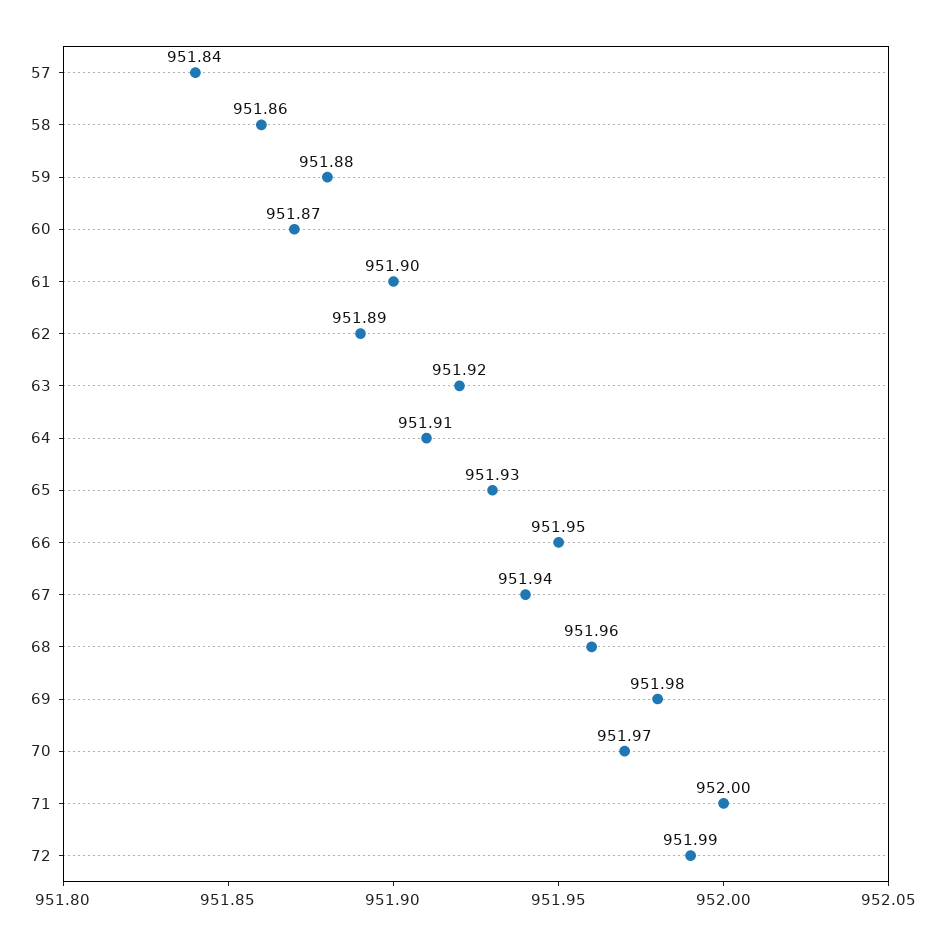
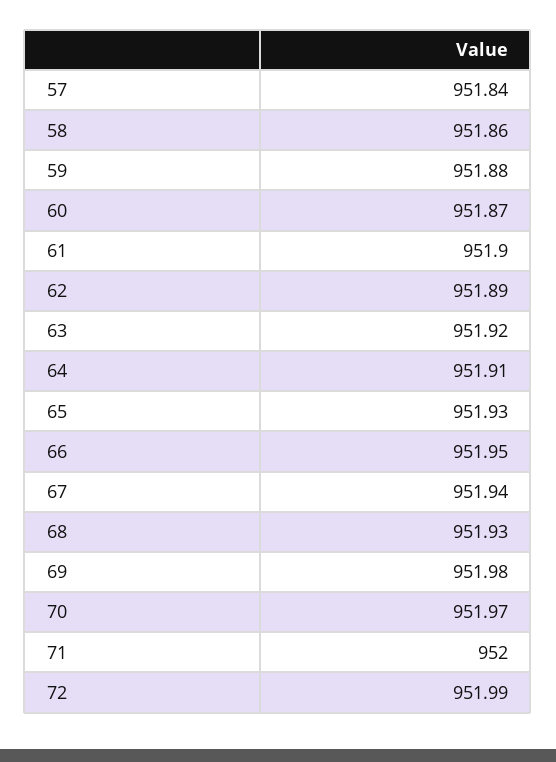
68: 951.96 -> 951.93

